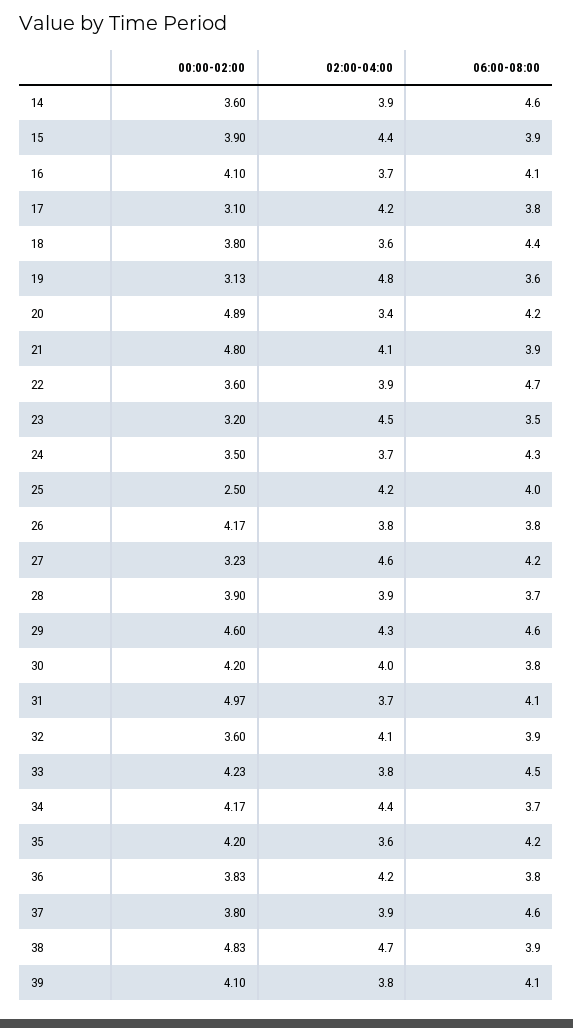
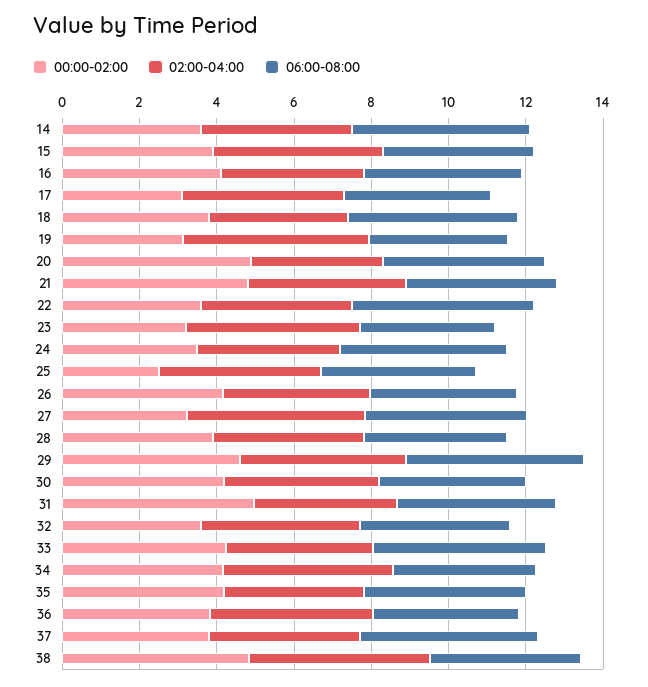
00:00-02:00, 39: 4.1 -> none
02:00-04:00, 39: 3.8 -> none
06:00-08:00, 39: 4.1 -> none

